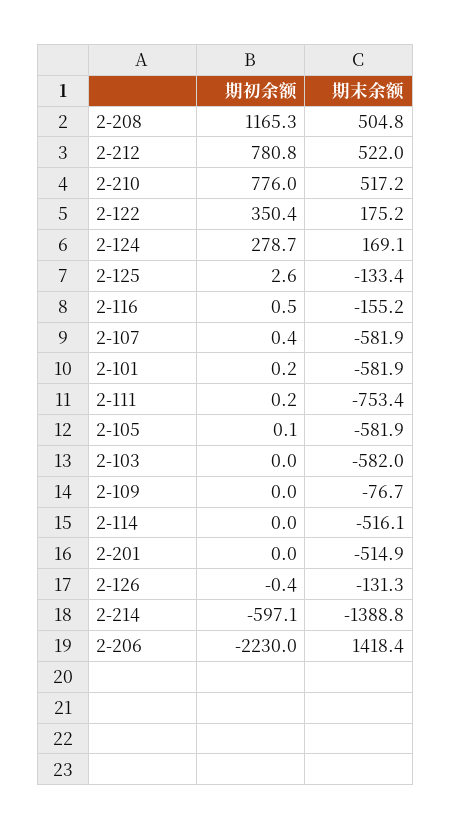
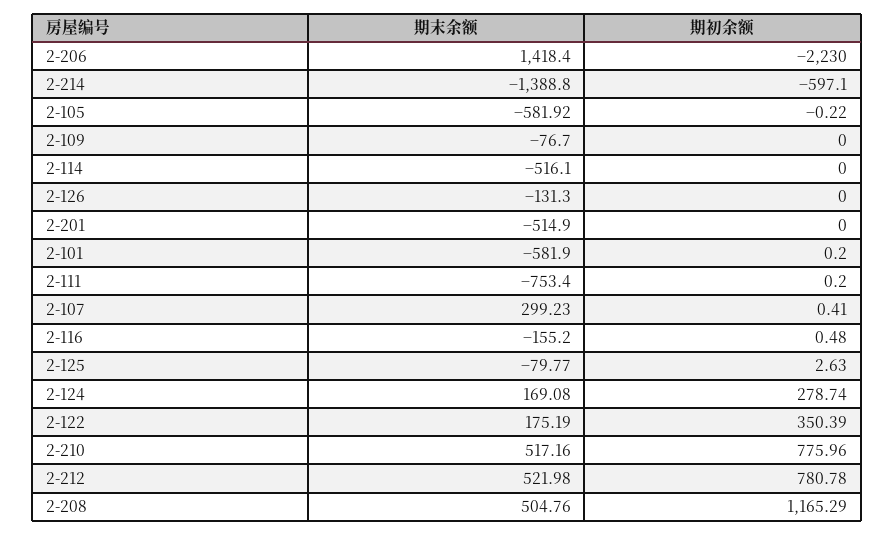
期末余额, 2-125: -133.4 -> -79.77
期末余额, 2-107: -581.9 -> 299.23
期初余额, 2-105: 0.1 -> -0.22
期初余额, 2-103: 0 -> none
期末余额, 2-103: -582 -> none
期初余额, 2-126: -0.4 -> 0

